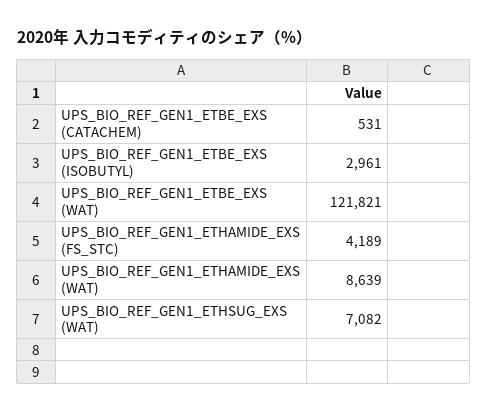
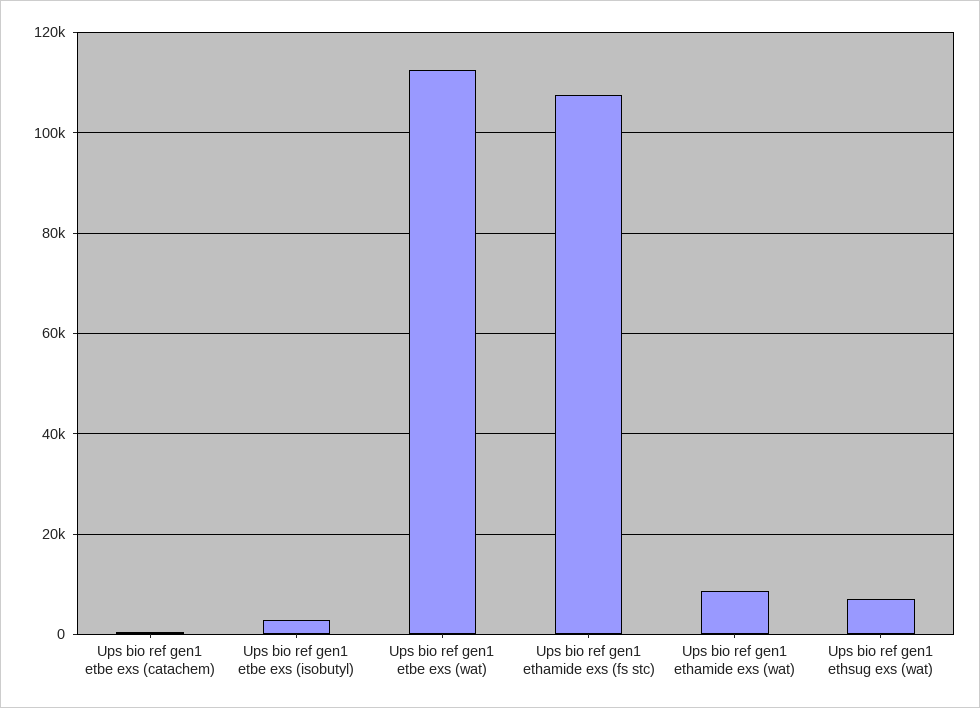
UPS_BIO_REF_GEN1_ETBE_EXS (WAT): 121821 -> 112000
UPS_BIO_REF_GEN1_ETHAMIDE_EXS (FS_STC): 4189 -> 108000

